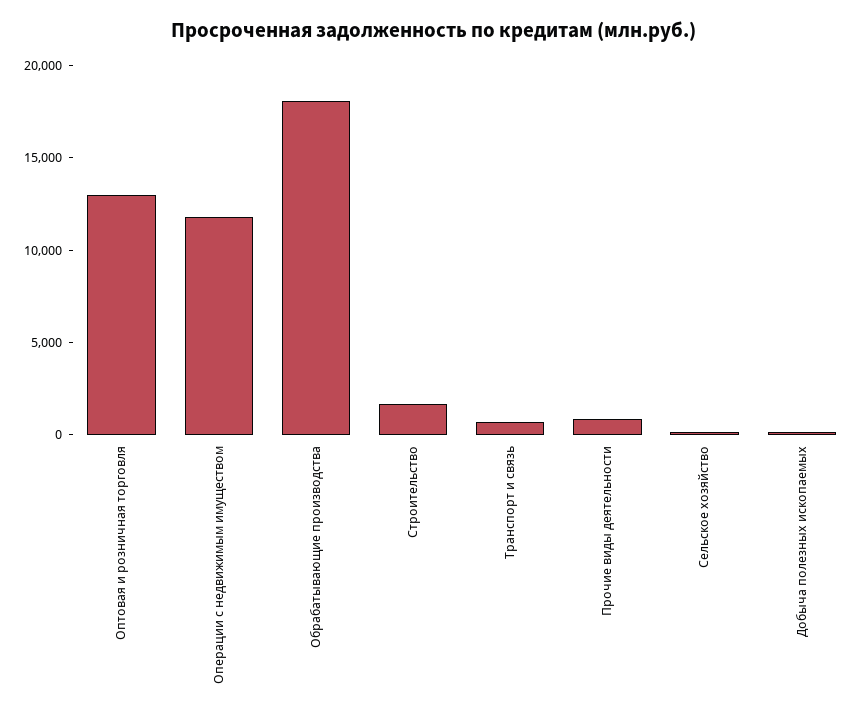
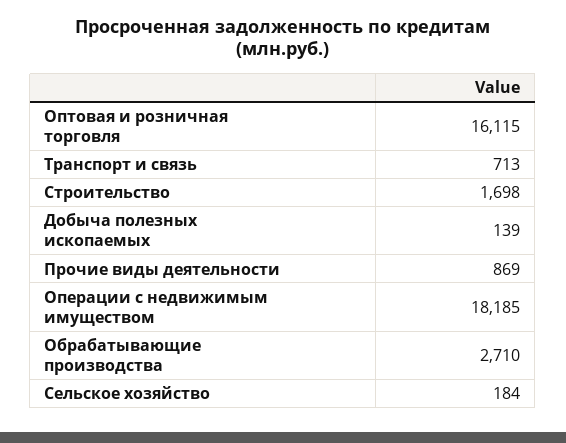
Оптовая и розничная торговля: 13000 -> 16115
Операции с недвижимым имуществом: 12000 -> 18185
Обрабатывающие производства: 18000 -> 2710

